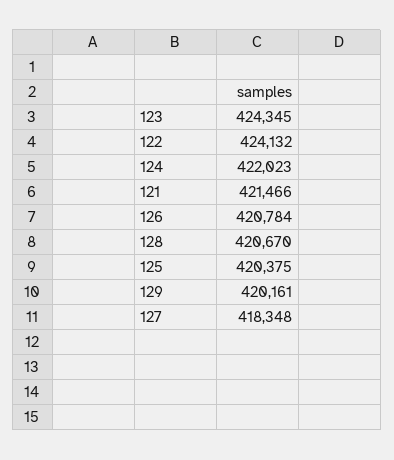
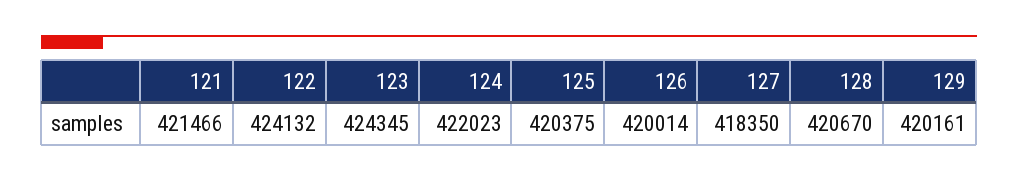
126: 420784 -> 420014
127: 418348 -> 418350

